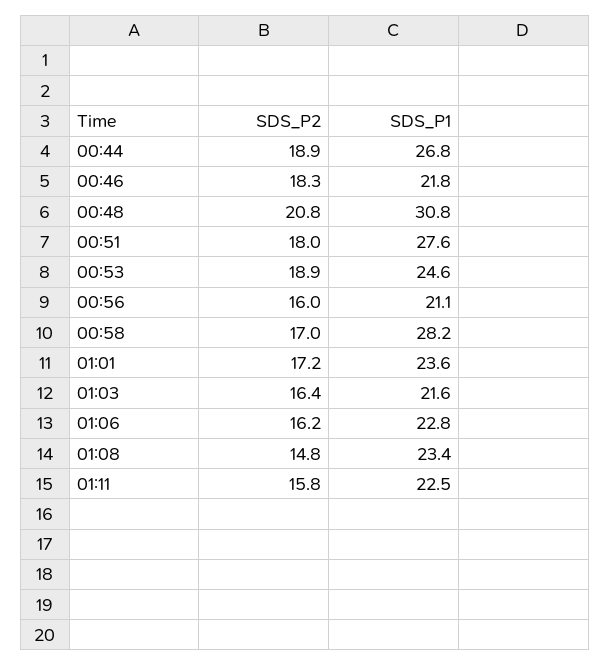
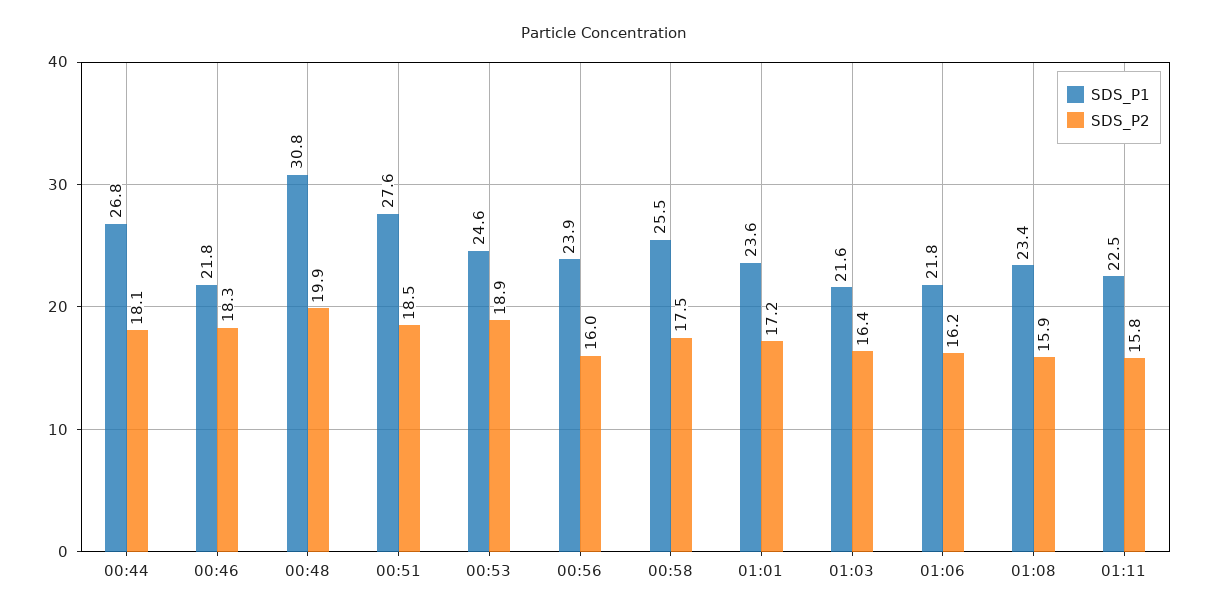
SDS_P2, 00:44: 18.9 -> 18.1
SDS_P2, 00:48: 20.8 -> 19.9
SDS_P2, 00:51: 18 -> 18.5
SDS_P1, 00:56: 21.1 -> 23.9
SDS_P2, 00:58: 17 -> 17.5
SDS_P1, 00:58: 28.2 -> 25.5
SDS_P1, 01:06: 22.8 -> 21.8
SDS_P2, 01:08: 14.8 -> 15.9

